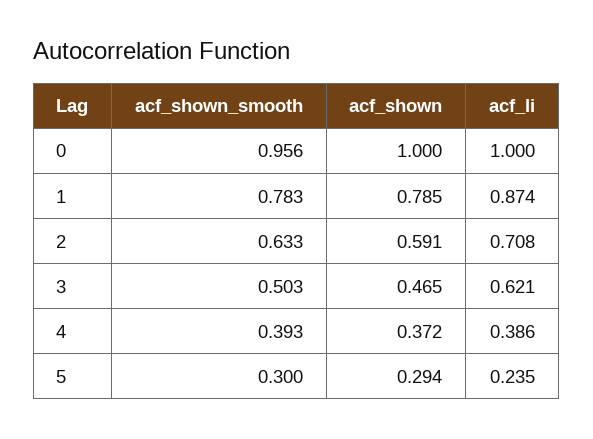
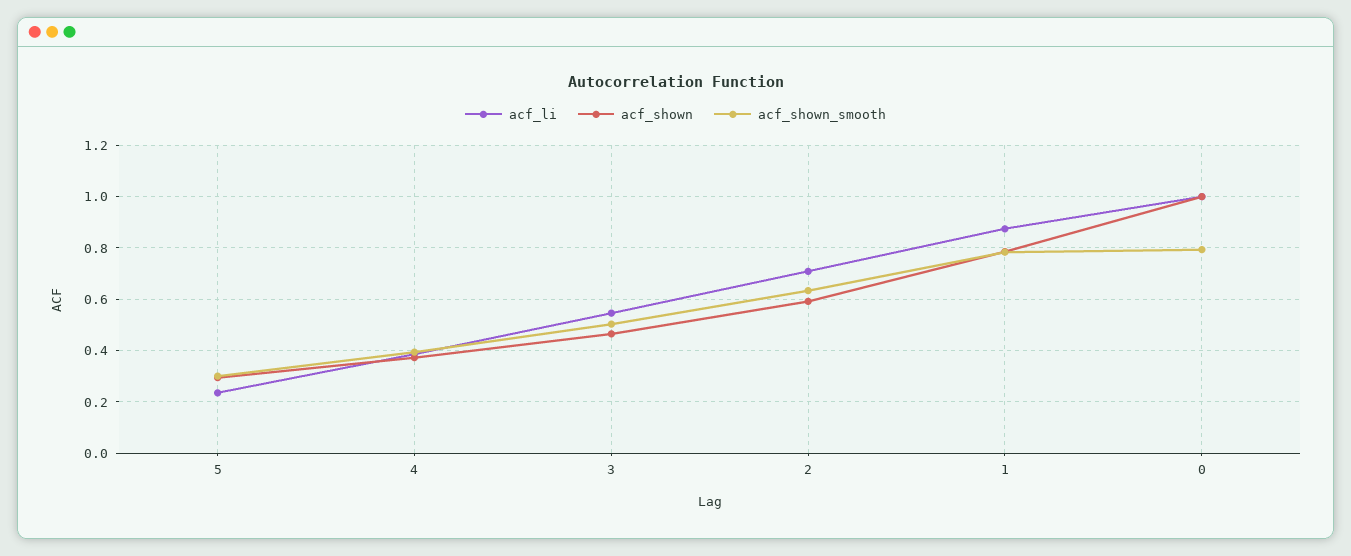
acf_shown_smooth, 0: 0.956 -> 0.8
acf_li, 3: 0.621 -> 0.55

